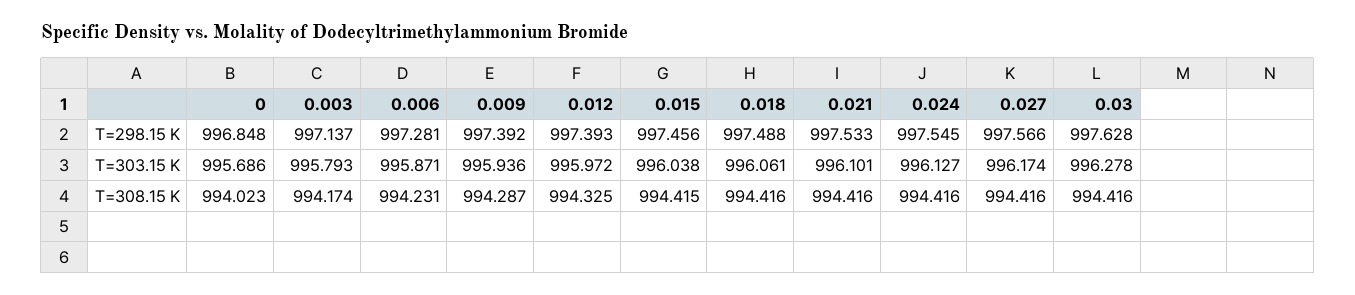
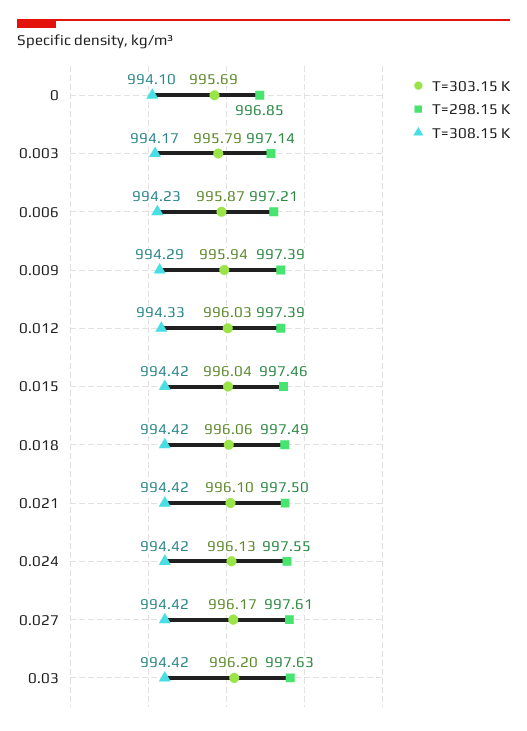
T=298.15 K, 0.006: 997.281 -> 997.21
T=298.15 K, 0.021: 997.533 -> 997.5
T=298.15 K, 0.027: 997.566 -> 997.61
T=303.15 K, 0.012: 995.972 -> 996.03
T=303.15 K, 0.03: 996.278 -> 996.2
T=308.15 K, 0: 994.023 -> 994.1

